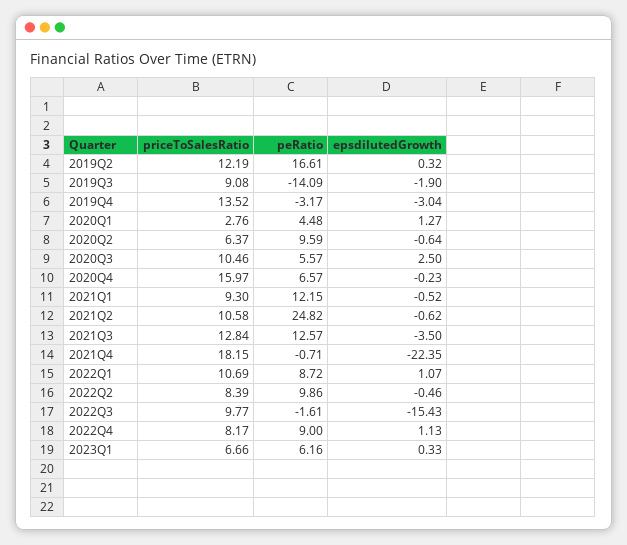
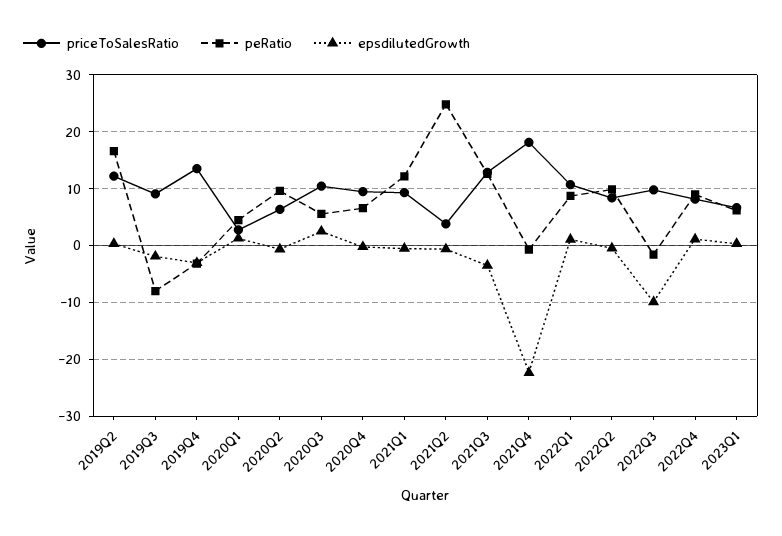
peRatio, 2019Q3: -14.09 -> -8
priceToSalesRatio, 2020Q4: 15.97 -> 10
priceToSalesRatio, 2021Q2: 10.58 -> 4
epsdilutedGrowth, 2022Q3: -15.43 -> -10

